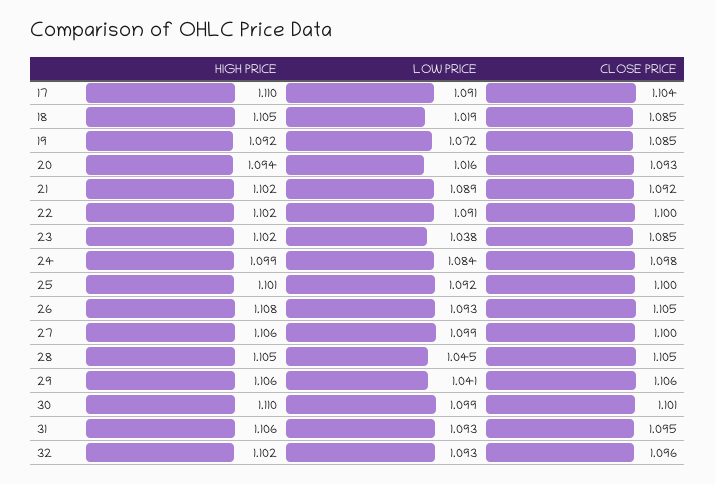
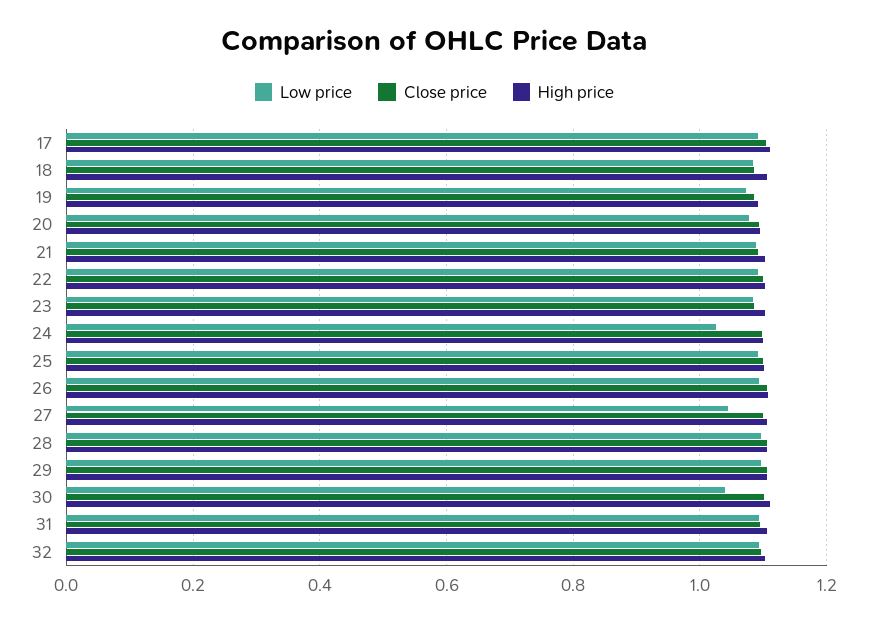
LOW PRICE, 18: 1.019 -> 1.08
LOW PRICE, 20: 1.016 -> 1.08
LOW PRICE, 23: 1.038 -> 1.08
LOW PRICE, 24: 1.084 -> 1.02
LOW PRICE, 27: 1.099 -> 1.04
LOW PRICE, 28: 1.045 -> 1.1
LOW PRICE, 29: 1.041 -> 1.1
LOW PRICE, 30: 1.099 -> 1.04

